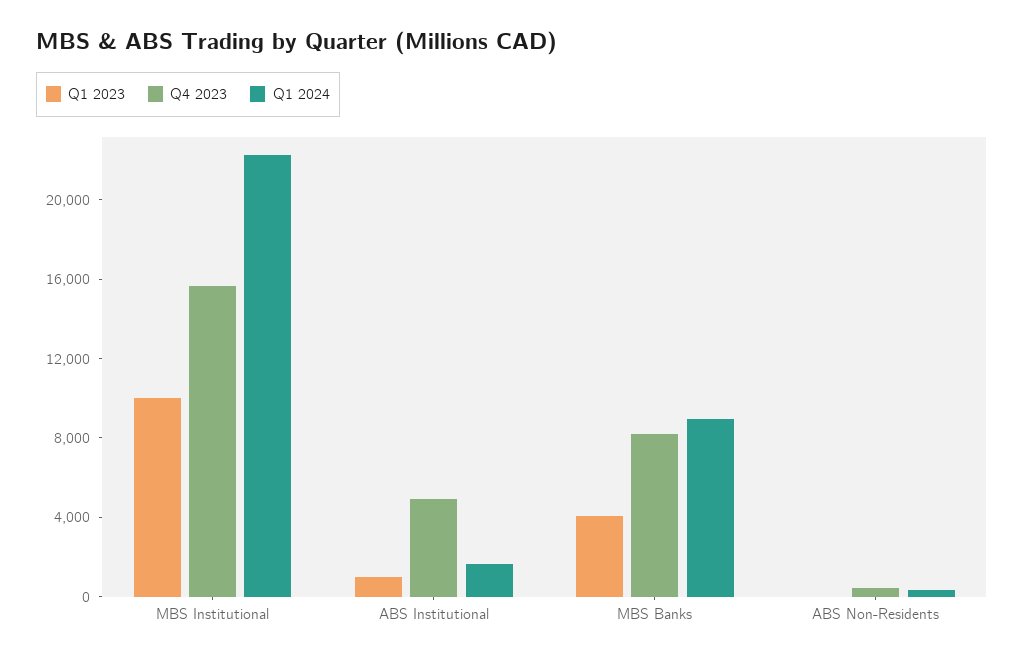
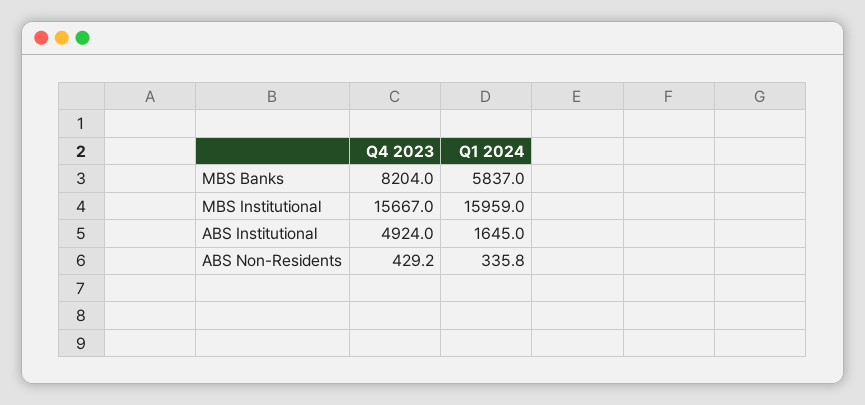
Q1 2023, MBS Institutional: 10000 -> none
Q1 2024, MBS Institutional: 22000 -> 15959
Q1 2023, ABS Institutional: 1000 -> none
Q1 2023, MBS Banks: 4000 -> none
Q1 2024, MBS Banks: 9000 -> 5837
Q1 2023, ABS Non-Residents: 0 -> none

